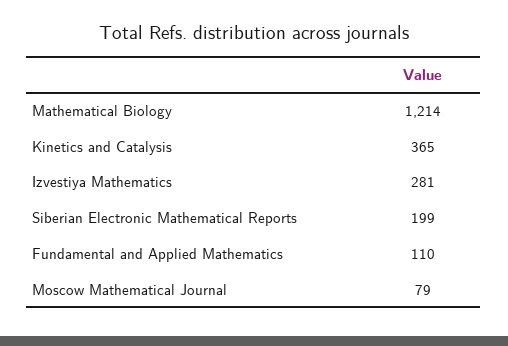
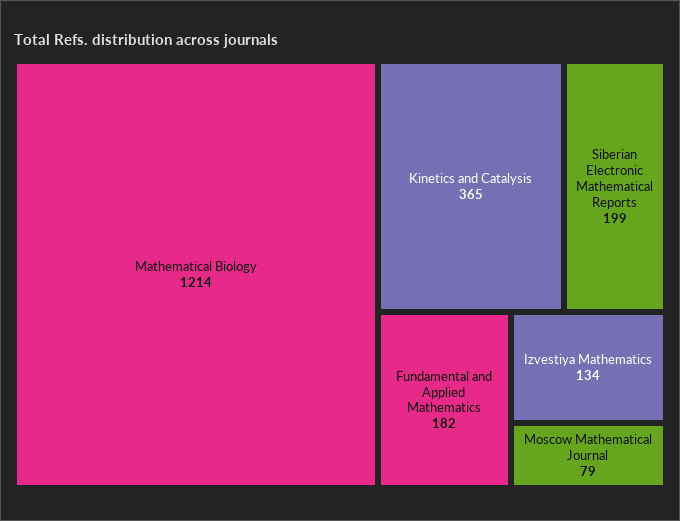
Izvestiya Mathematics: 281 -> 134
Fundamental and Applied Mathematics: 110 -> 182

